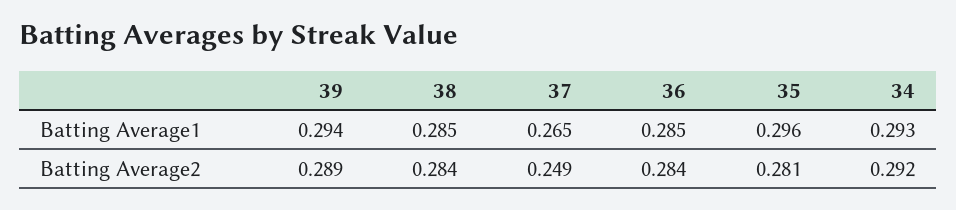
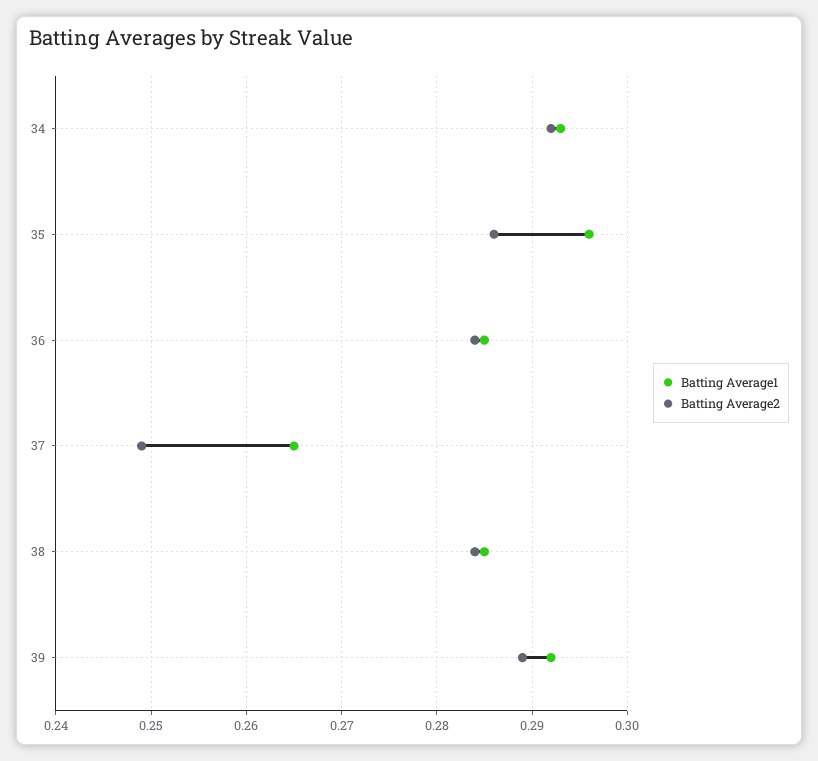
Batting Average1, 39: 0.294 -> 0.292
Batting Average2, 35: 0.281 -> 0.286

